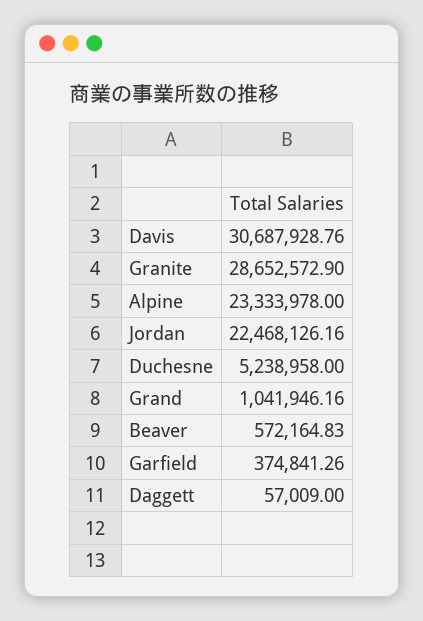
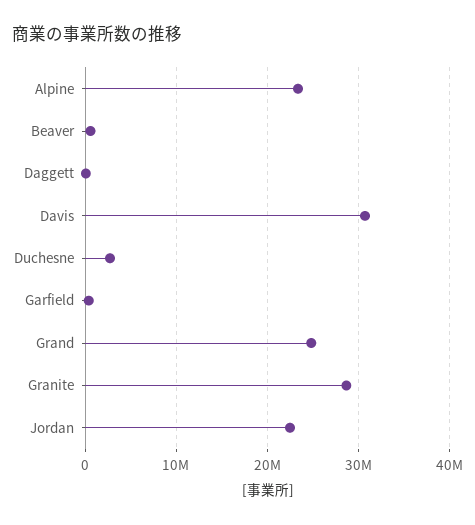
Duchesne: 5238958 -> 3000000
Grand: 1041946.16 -> 25000000

